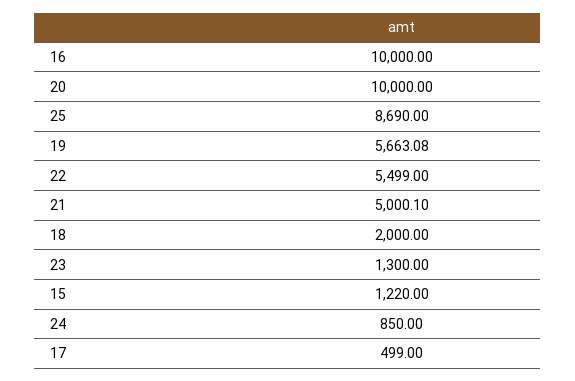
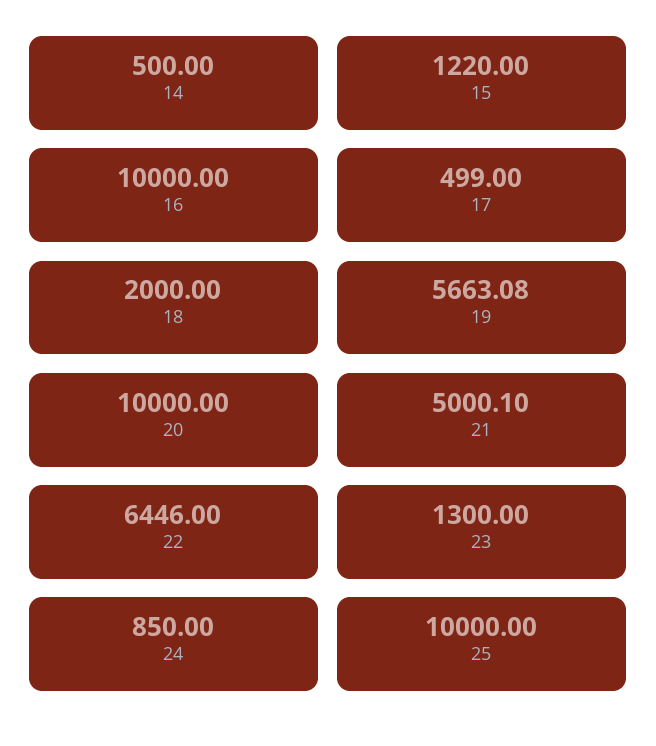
25: 8690 -> 10000
22: 5499 -> 6446
14: none -> 500

